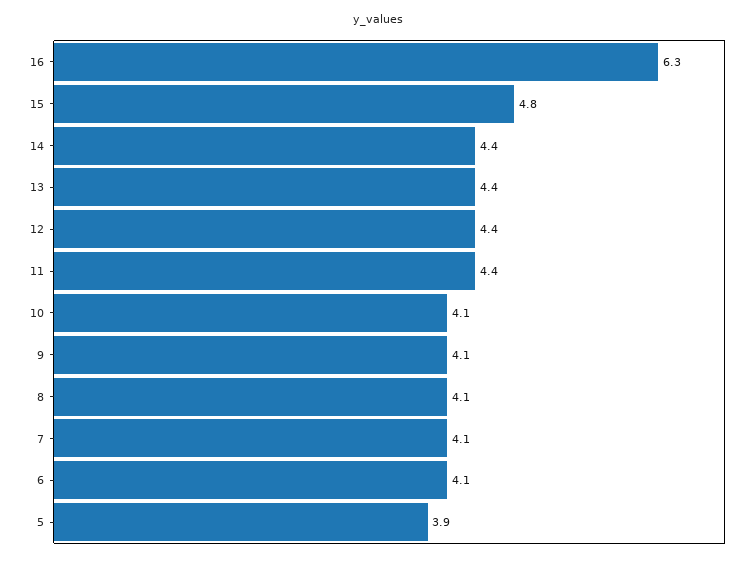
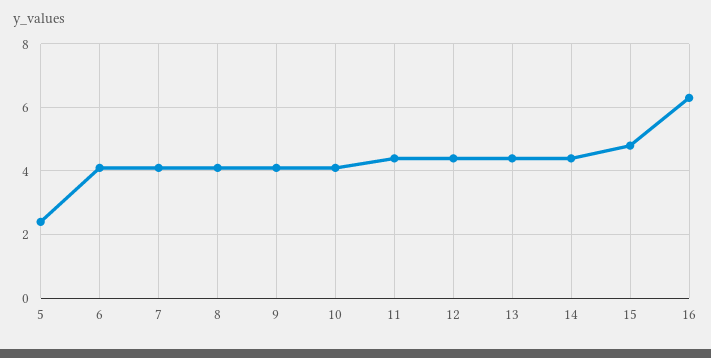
5: 3.9 -> 2.5

